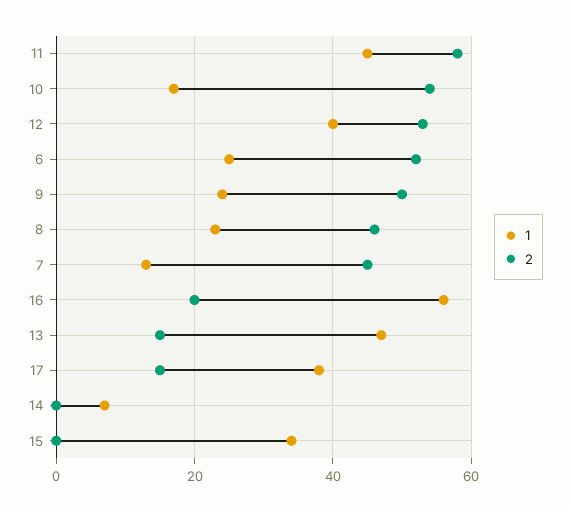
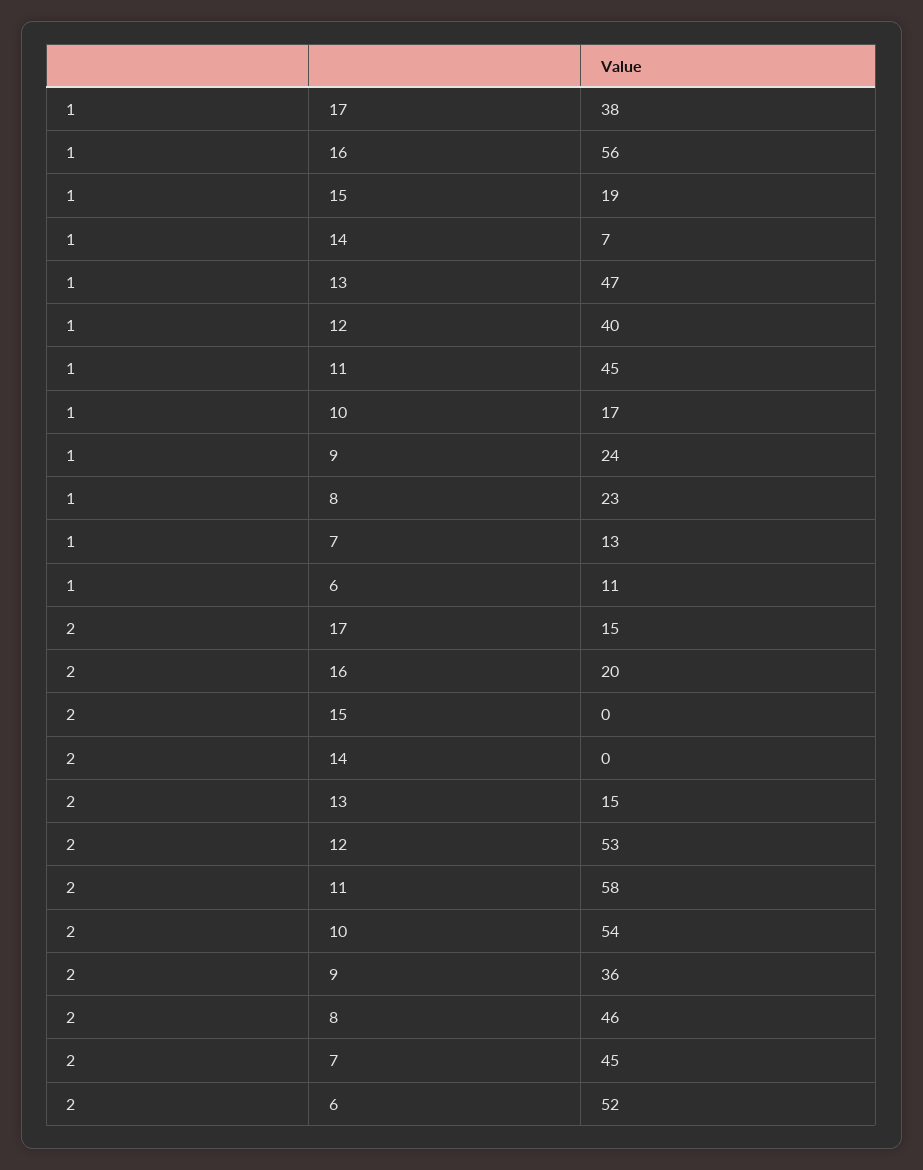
1, 6: 25 -> 11
2, 9: 50 -> 36
1, 15: 35 -> 19

